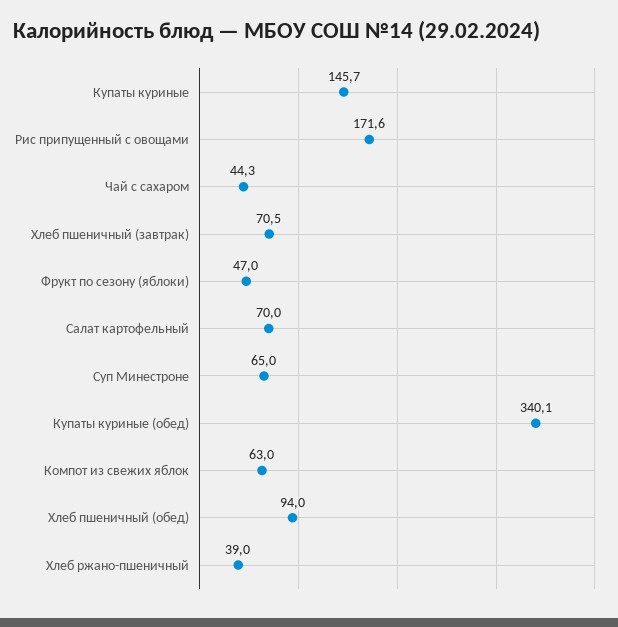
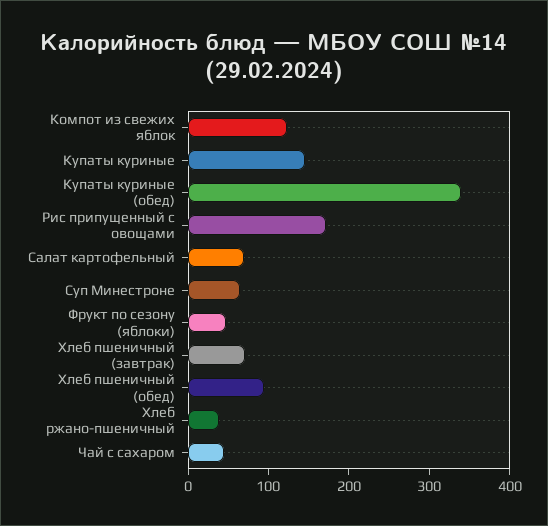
Компот из свежих яблок: 63 -> 120

